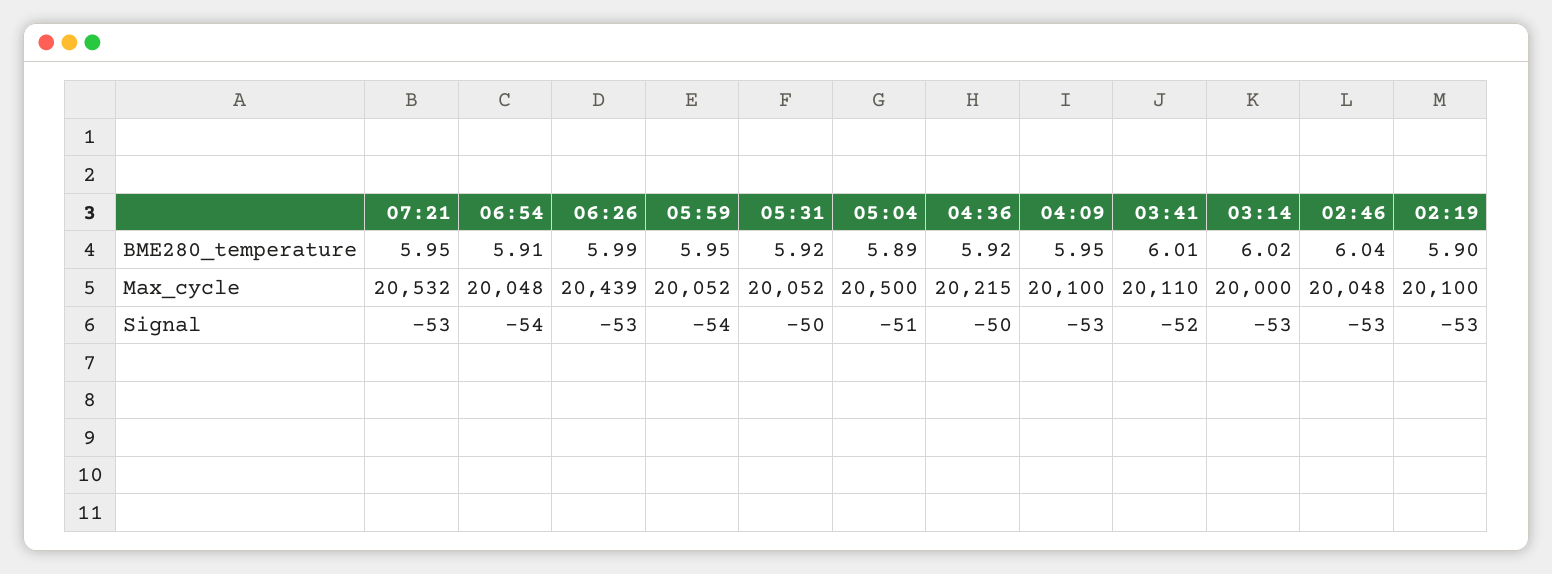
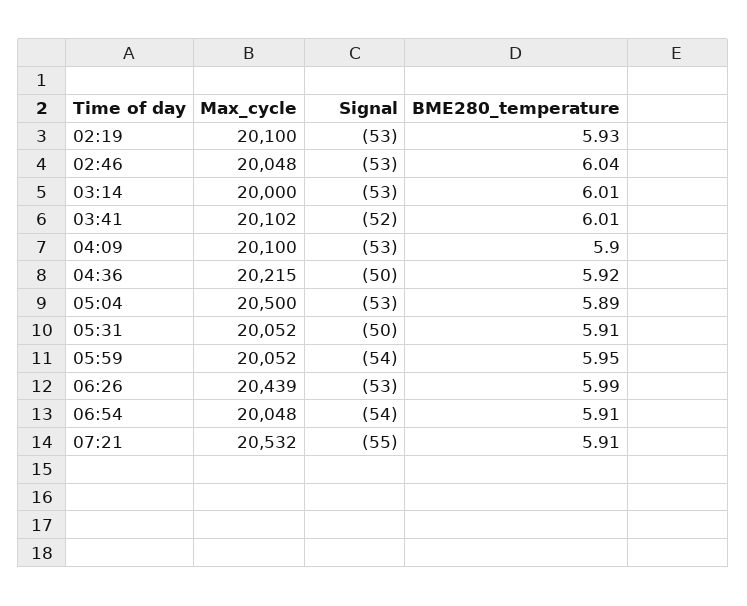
07:21, BME280_temperature: 5.95 -> 5.91
05:31, BME280_temperature: 5.92 -> 5.91
04:09, BME280_temperature: 5.95 -> 5.9
03:14, BME280_temperature: 6.02 -> 6.01
02:19, BME280_temperature: 5.9 -> 5.93
03:41, Max_cycle: 20110 -> 20102
07:21, Signal: -53 -> -55
05:04, Signal: -51 -> -53

